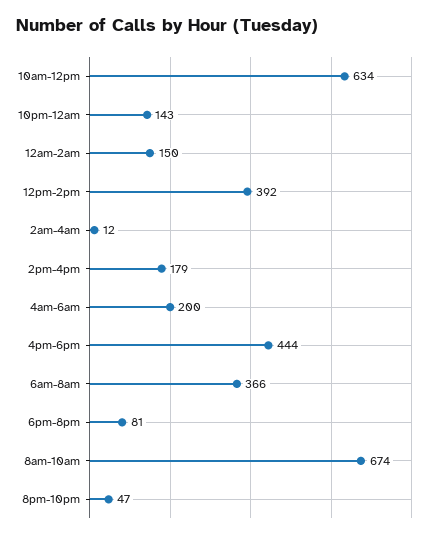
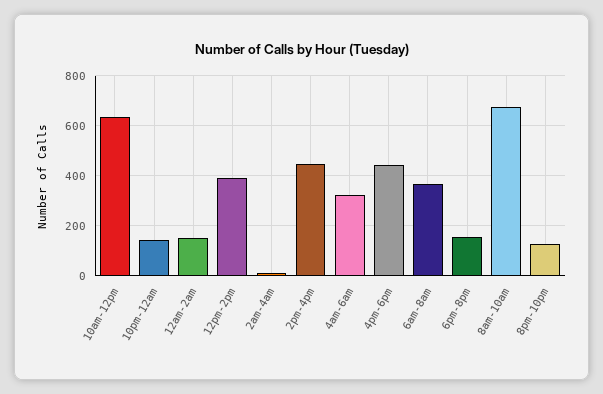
2pm-4pm: 179 -> 450
4am-6am: 200 -> 325
6pm-8pm: 81 -> 150
8pm-10pm: 47 -> 125

